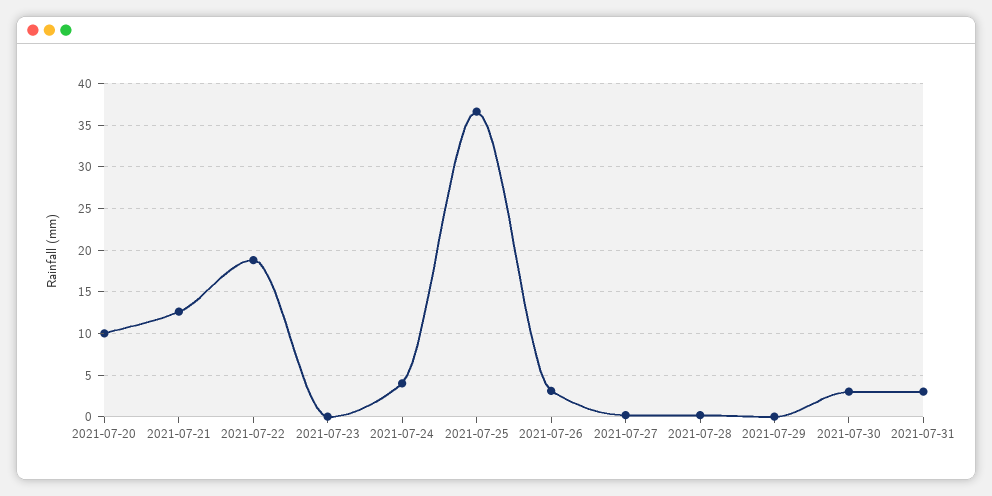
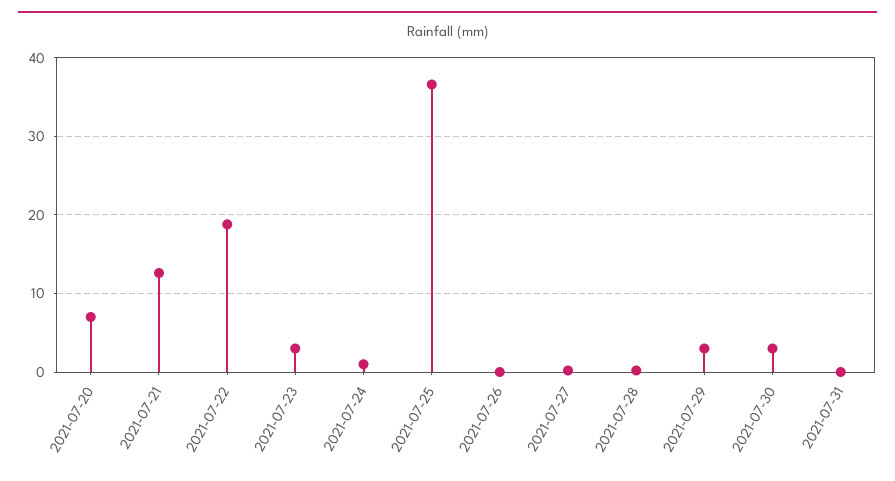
2021-07-20: 10 -> 7
2021-07-23: 0 -> 3
2021-07-24: 4 -> 1
2021-07-26: 3 -> 0
2021-07-29: 0 -> 3
2021-07-31: 3 -> 0

